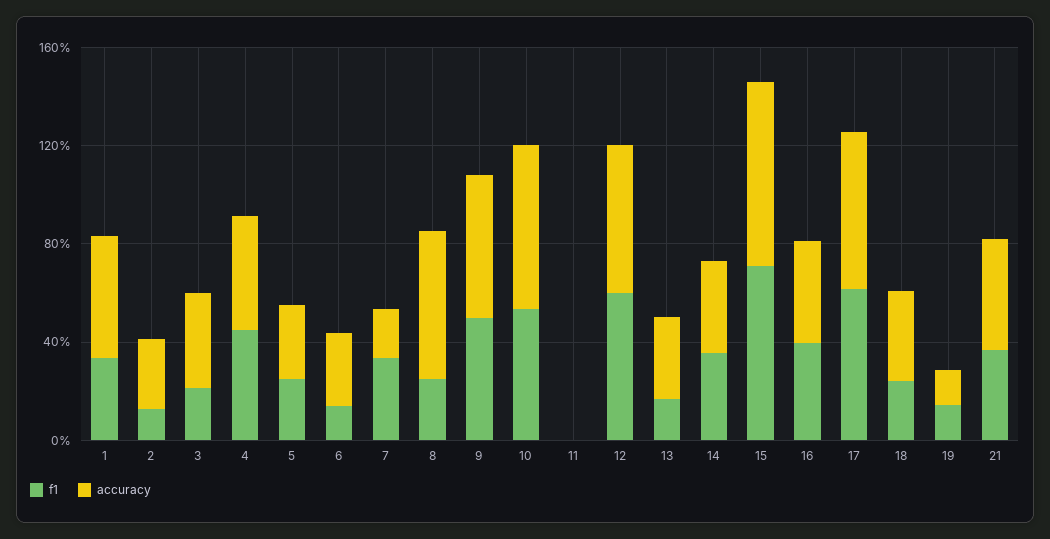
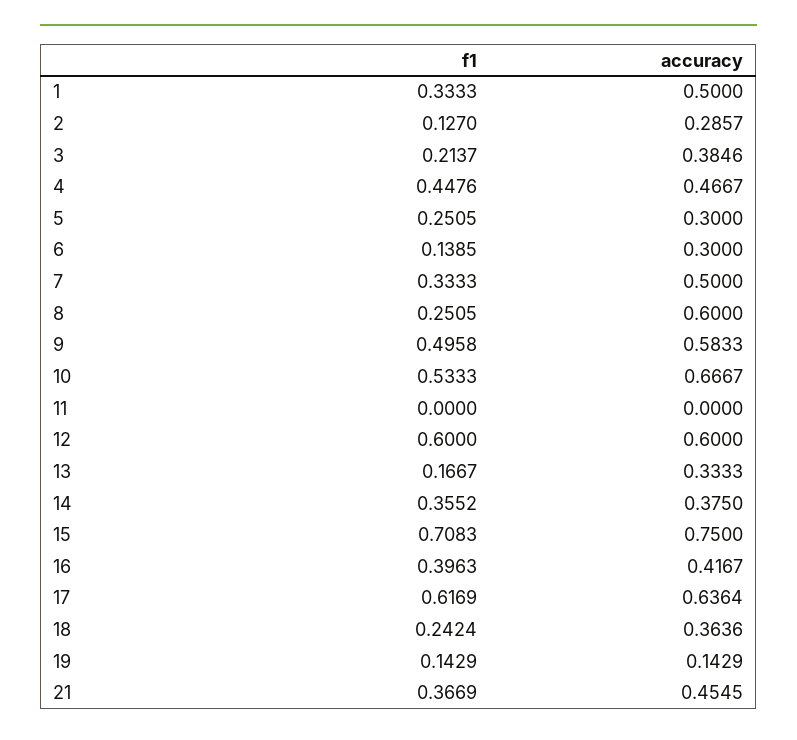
accuracy, 7: 0.2 -> 0.5

